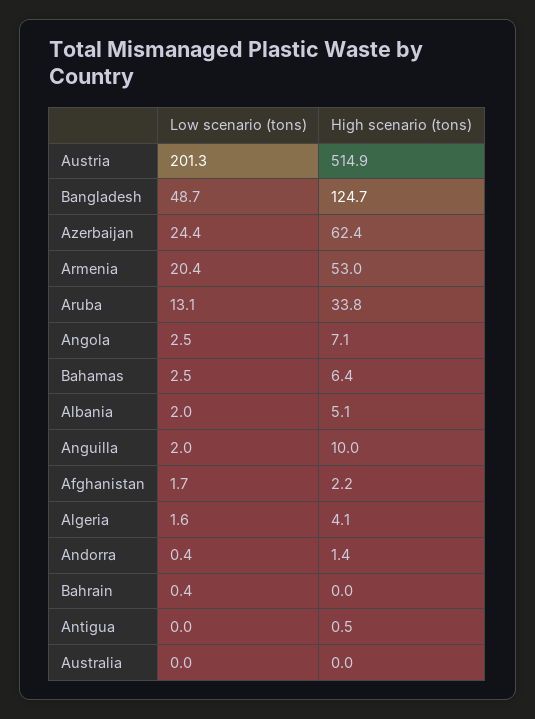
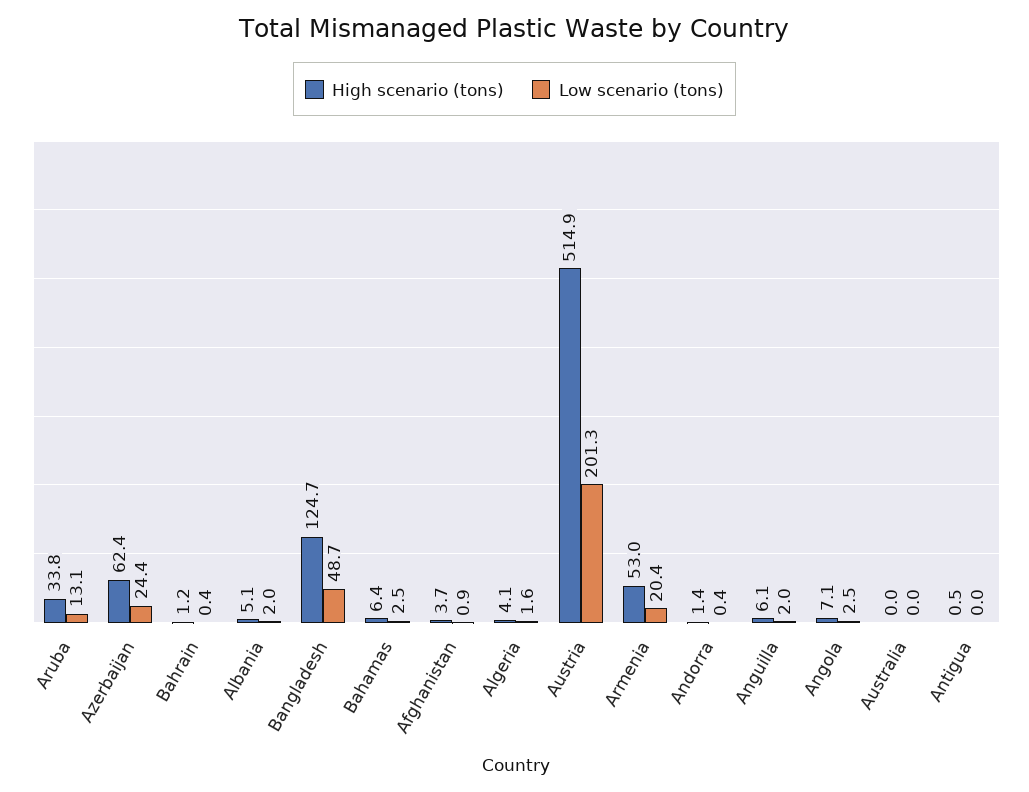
High scenario (tons), Anguilla: 10 -> 6.1
Low scenario (tons), Afghanistan: 1.7 -> 0.9
High scenario (tons), Afghanistan: 2.2 -> 3.7
High scenario (tons), Bahrain: 0 -> 1.2

